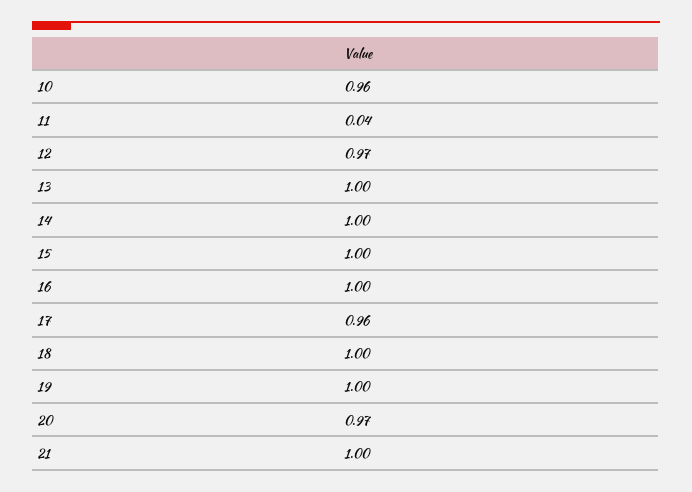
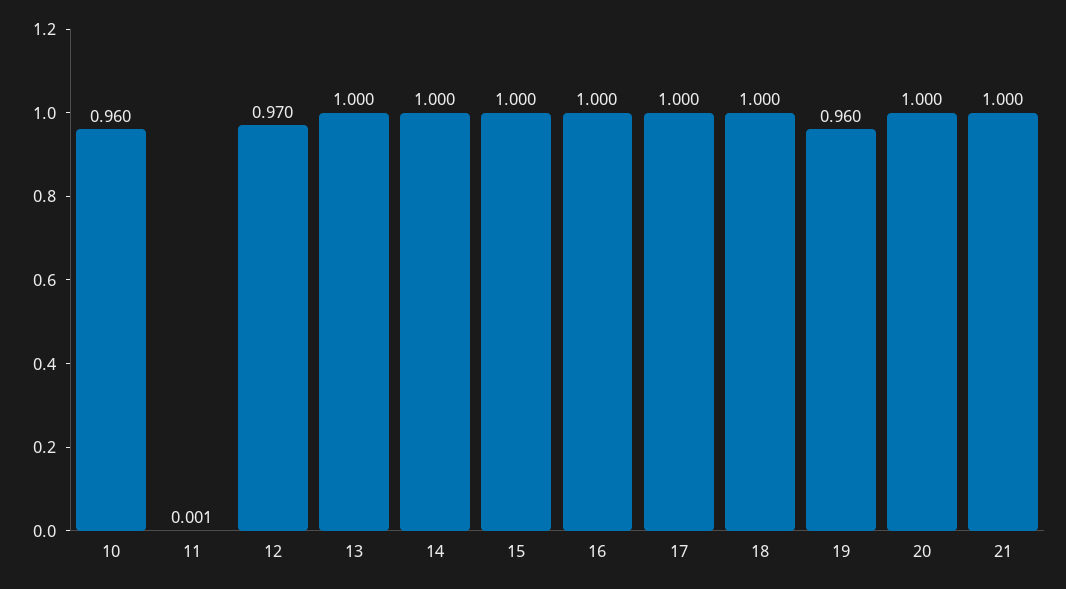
11: 0.04 -> 0.001
17: 0.96 -> 1
19: 1 -> 0.96
20: 0.97 -> 1

